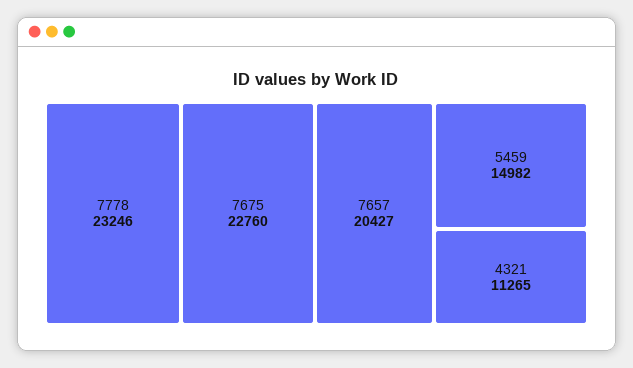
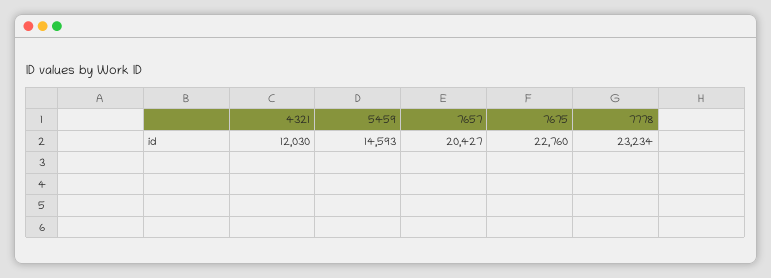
7778: 23246 -> 23234
5459: 14982 -> 14593
4321: 11265 -> 12030

